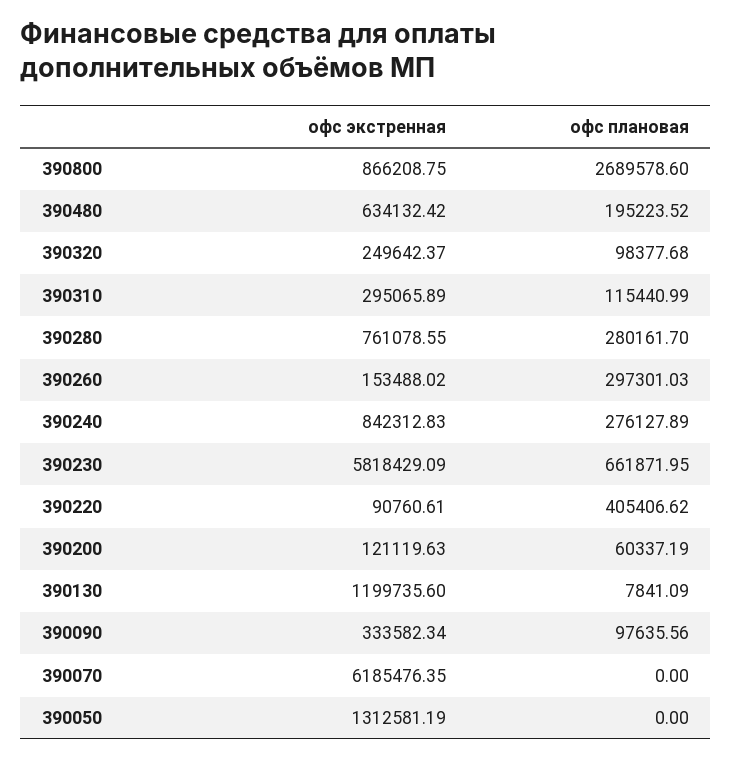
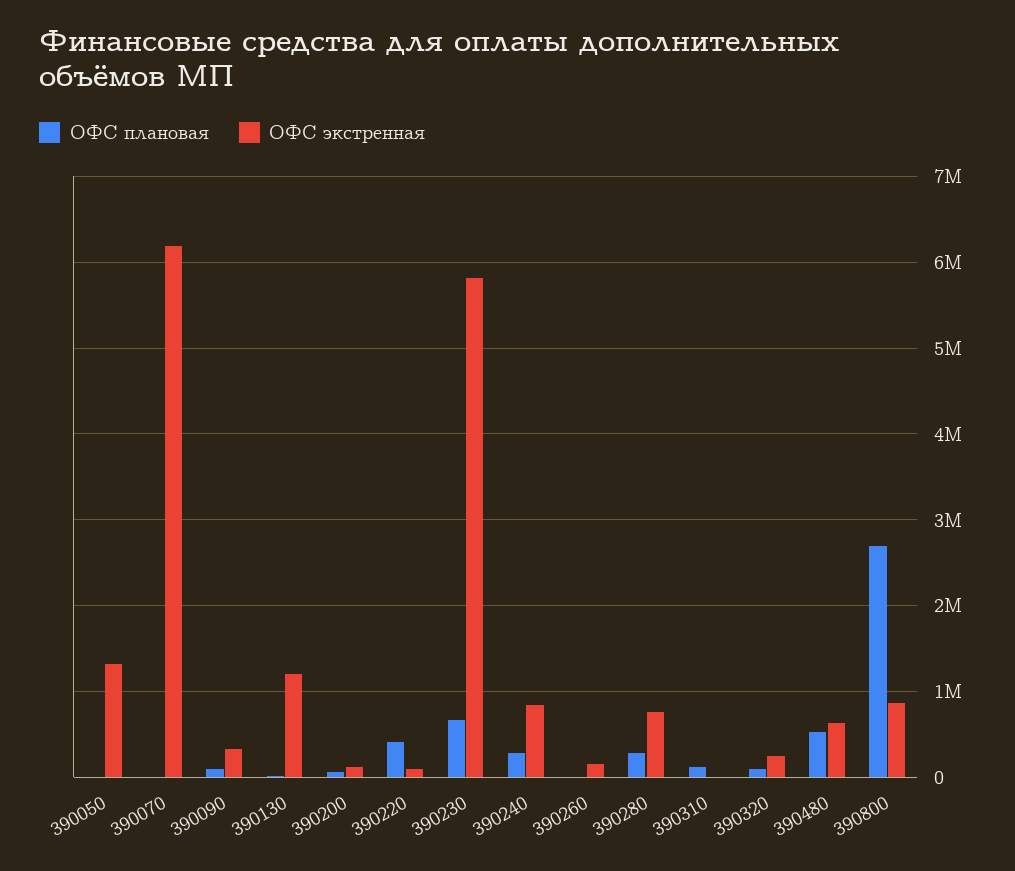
офс плановая, 390480: 195223.52 -> 500000
офс экстренная, 390310: 295065.89 -> 0
офс плановая, 390260: 297301.03 -> 0

